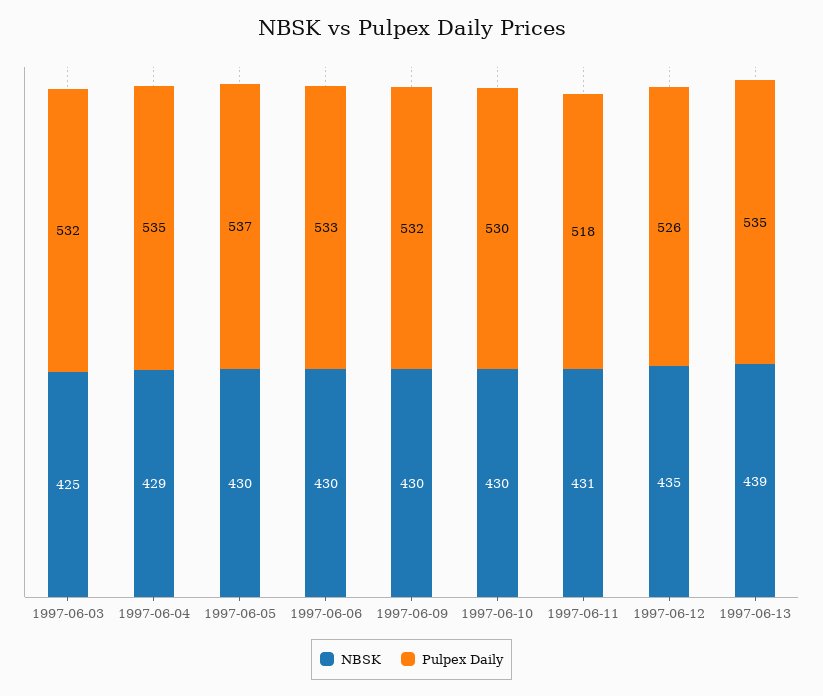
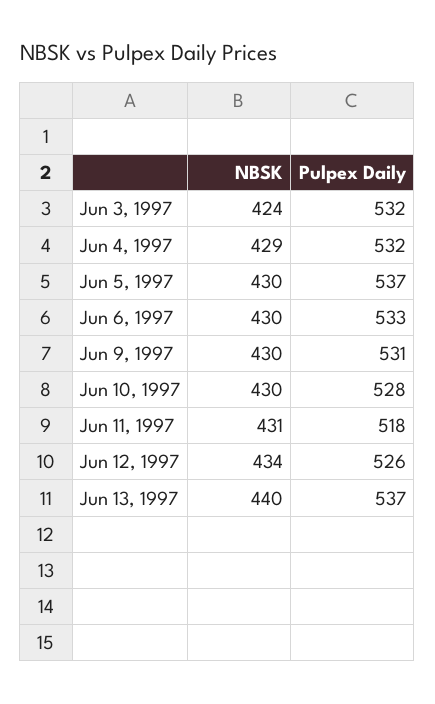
NBSK, 1997-06-03: 425 -> 424
Pulpex Daily, 1997-06-04: 535 -> 532
Pulpex Daily, 1997-06-09: 532 -> 531
Pulpex Daily, 1997-06-10: 530 -> 528
NBSK, 1997-06-12: 435 -> 434
NBSK, 1997-06-13: 439 -> 440
Pulpex Daily, 1997-06-13: 535 -> 537

